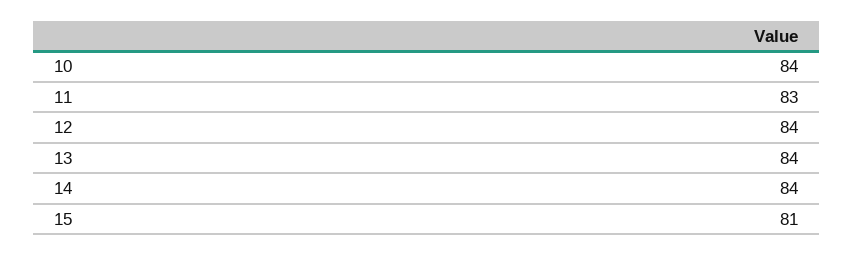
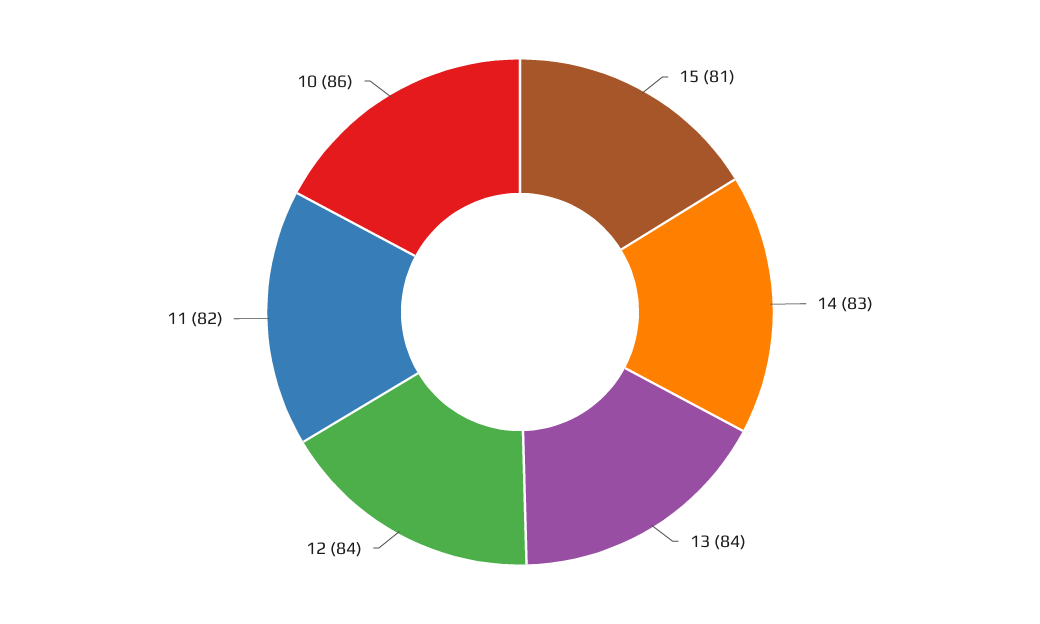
10: 84 -> 86
11: 83 -> 82
14: 84 -> 83

